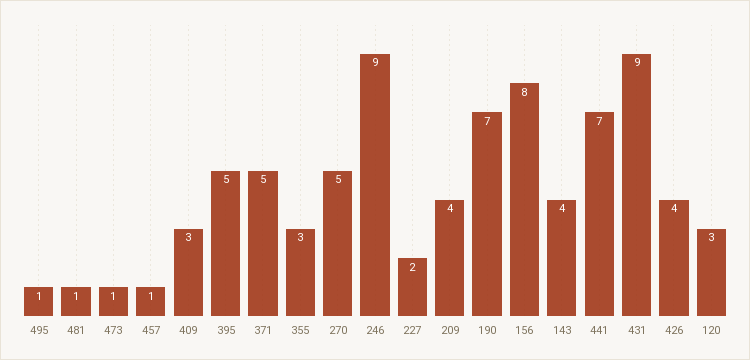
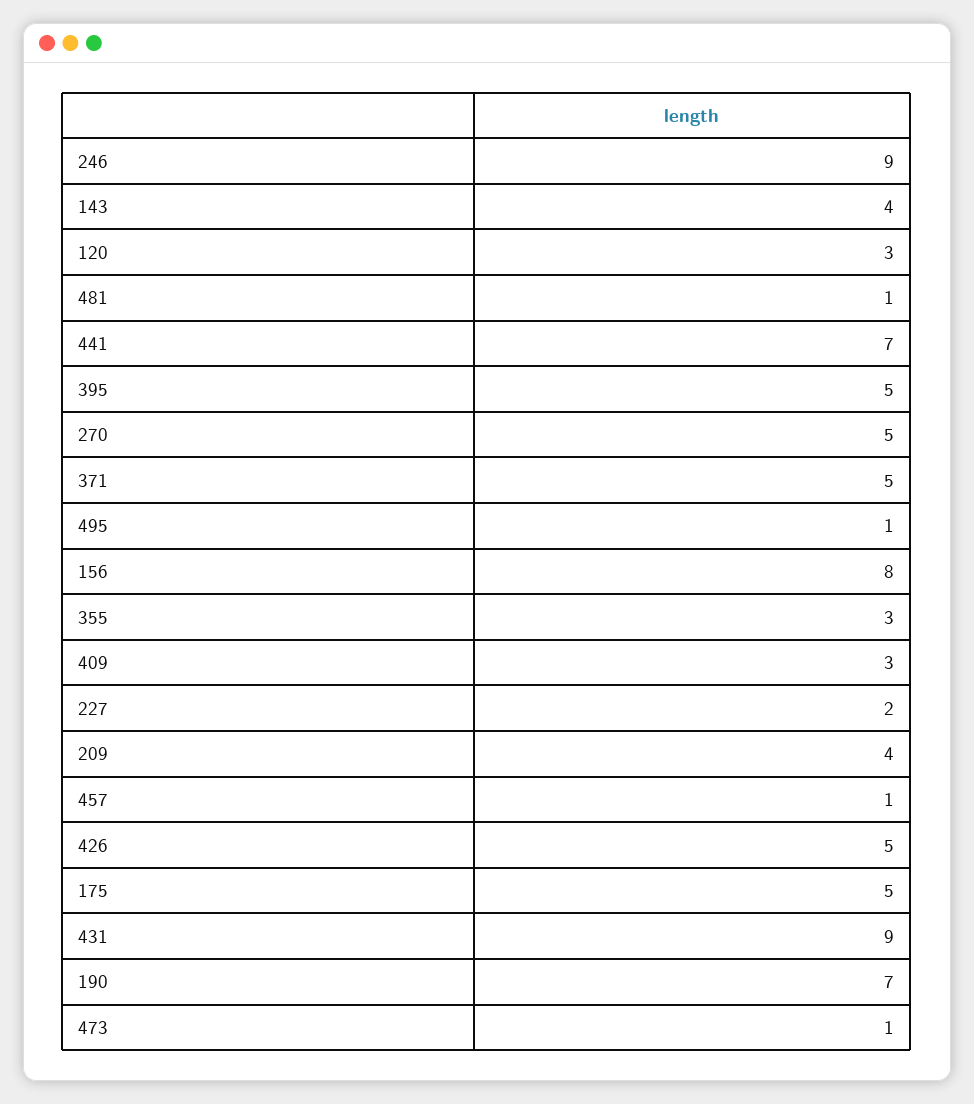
426: 4 -> 5
175: none -> 5

